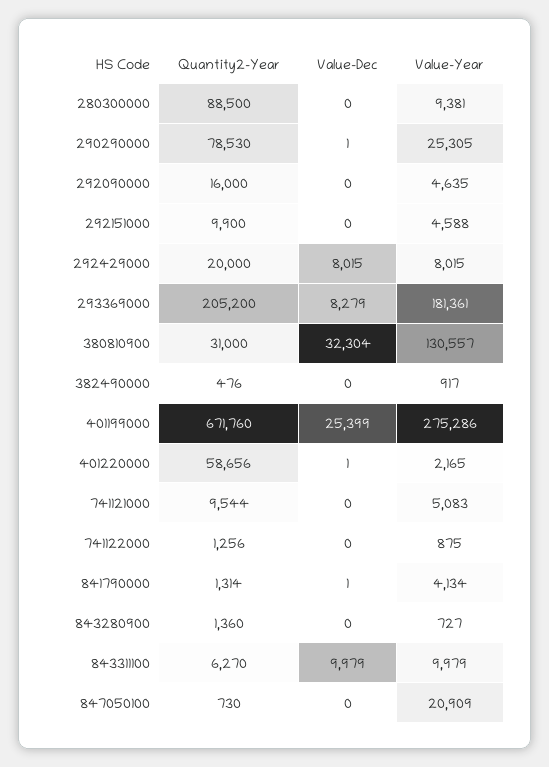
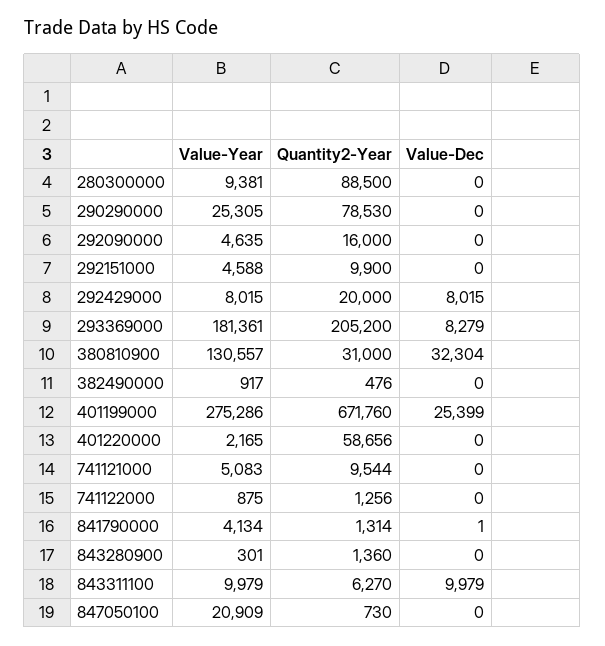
Value-Dec, 290290000: 1 -> 0
Value-Dec, 401220000: 1 -> 0
Value-Year, 843280900: 727 -> 301

